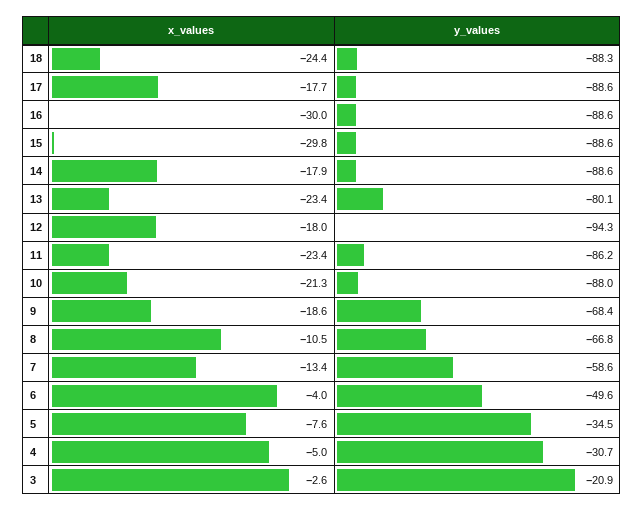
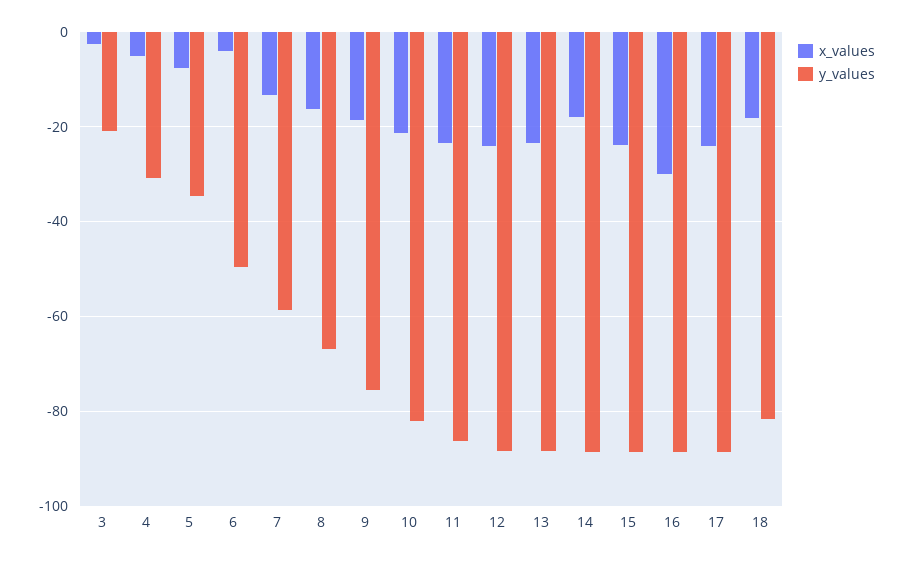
x_values, 18: -24.4 -> -18
y_values, 18: -88.3 -> -82
x_values, 17: -17.7 -> -24
x_values, 15: -29.8 -> -24
y_values, 13: -80.1 -> -88
x_values, 12: -18 -> -24
y_values, 12: -94.3 -> -88
y_values, 10: -88 -> -82
y_values, 9: -68.4 -> -76
x_values, 8: -10.5 -> -16

